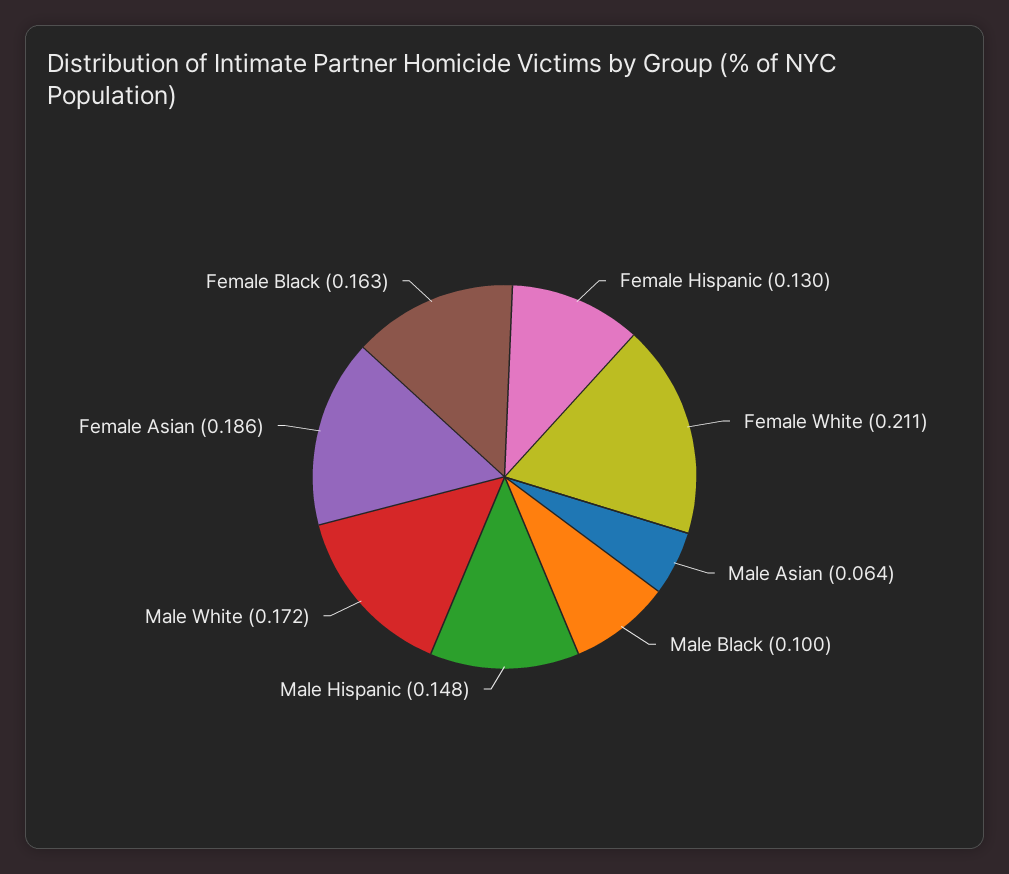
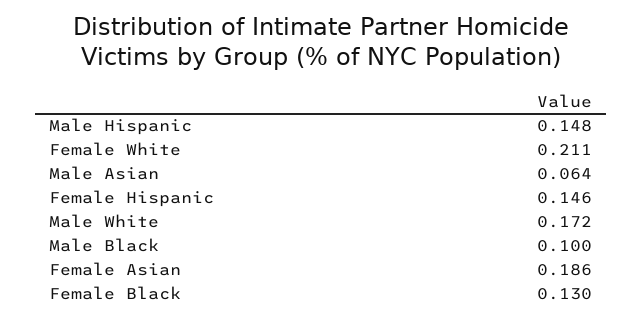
Female Hispanic: 0.13 -> 0.146
Female Black: 0.163 -> 0.13

